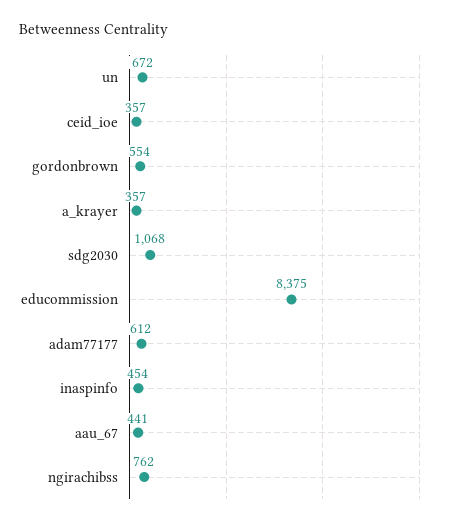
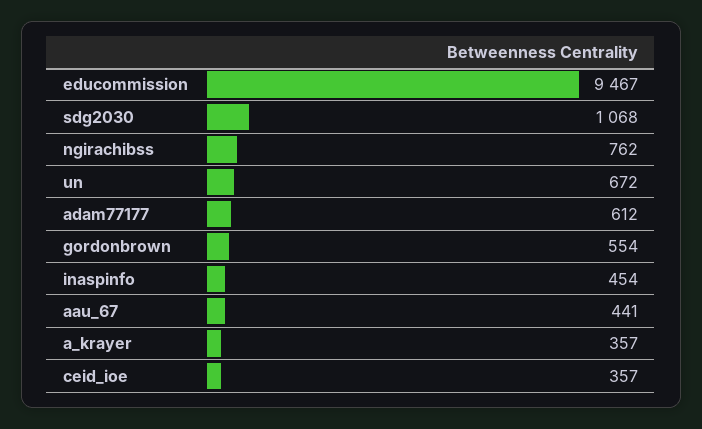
educommission: 8375 -> 9467

